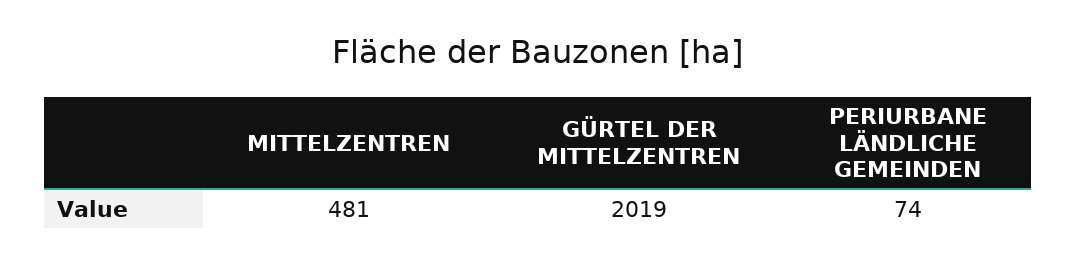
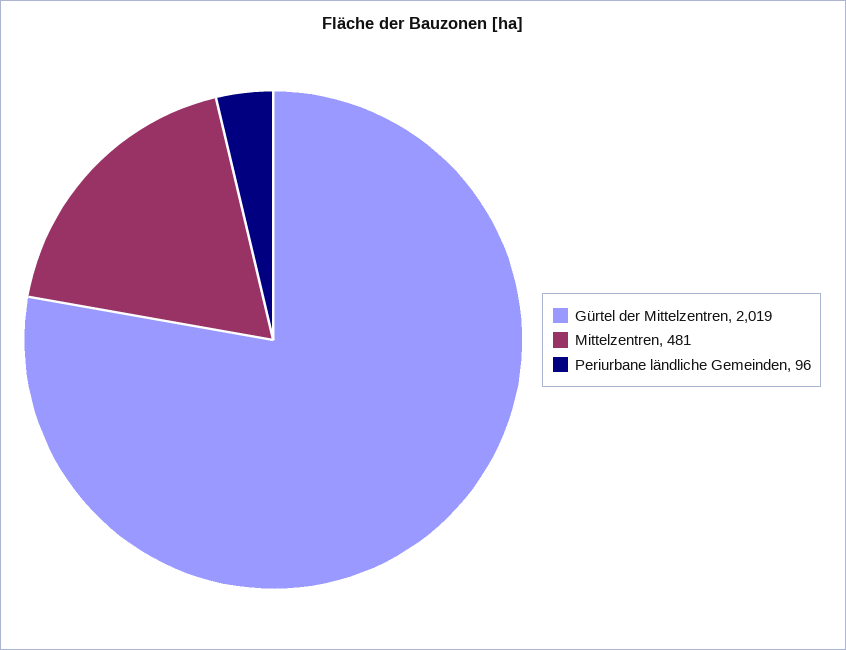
PERIURBANE LÄNDLICHE GEMEINDEN: 74 -> 96

